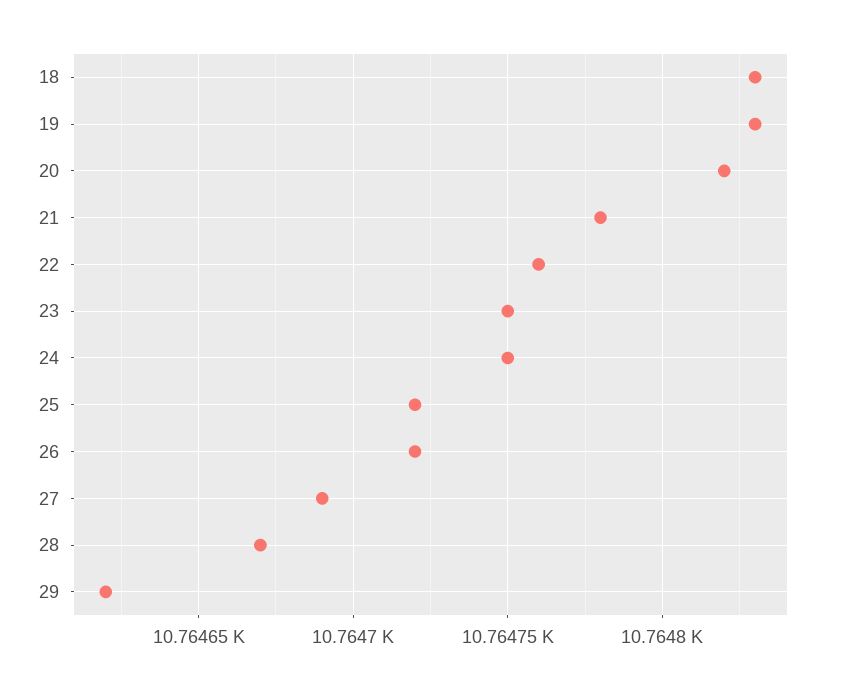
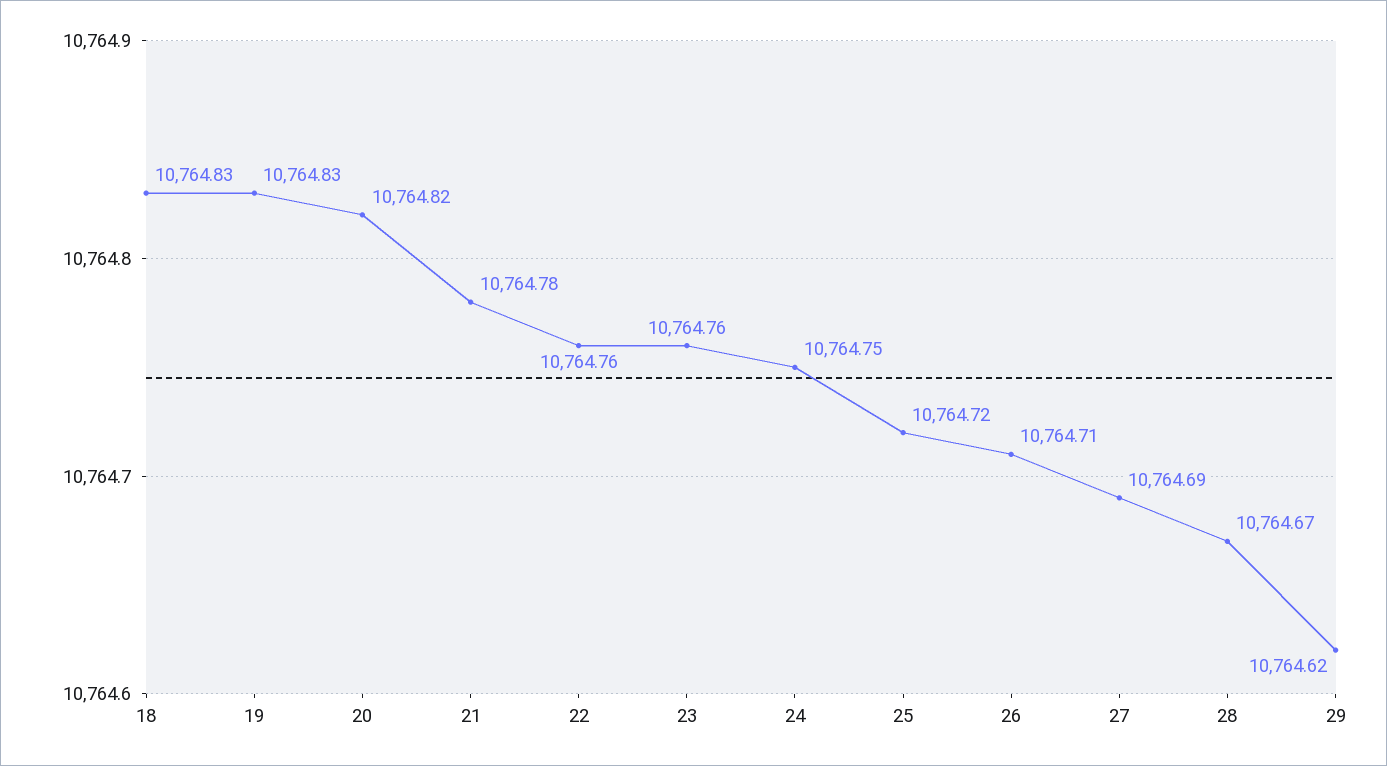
23: 10764.75 -> 10764.76
26: 10764.72 -> 10764.71

